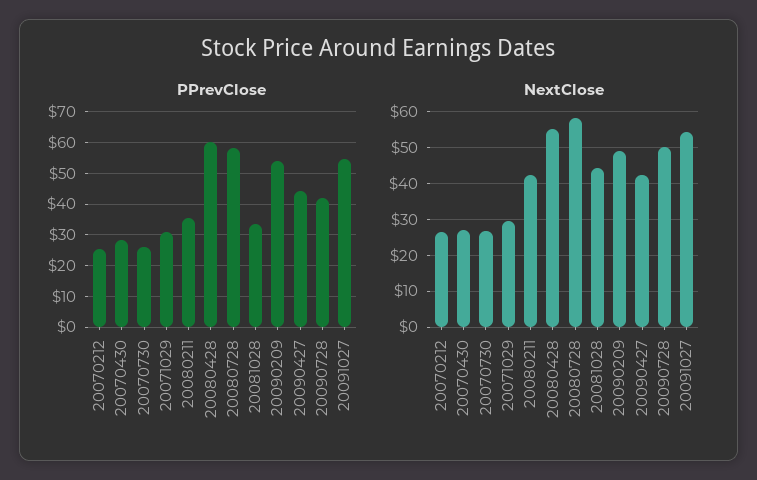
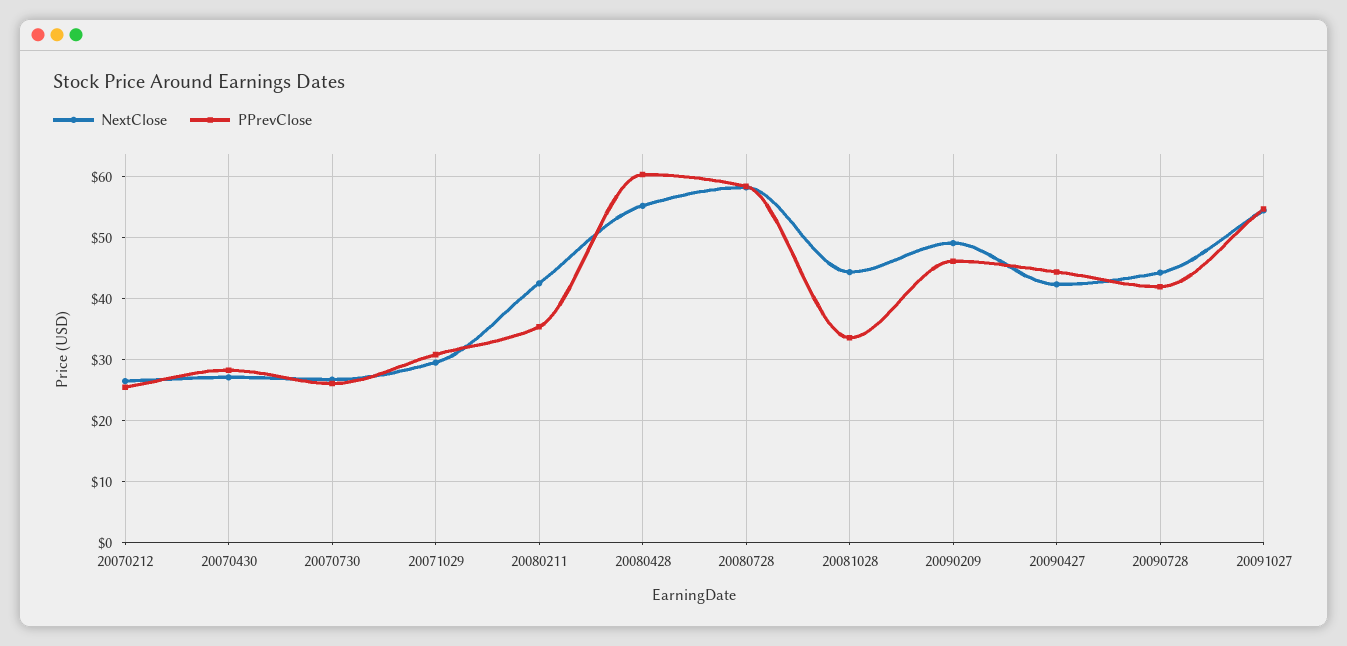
PPrevClose, 20090209: 54 -> 46
NextClose, 20090728: 50 -> 44

